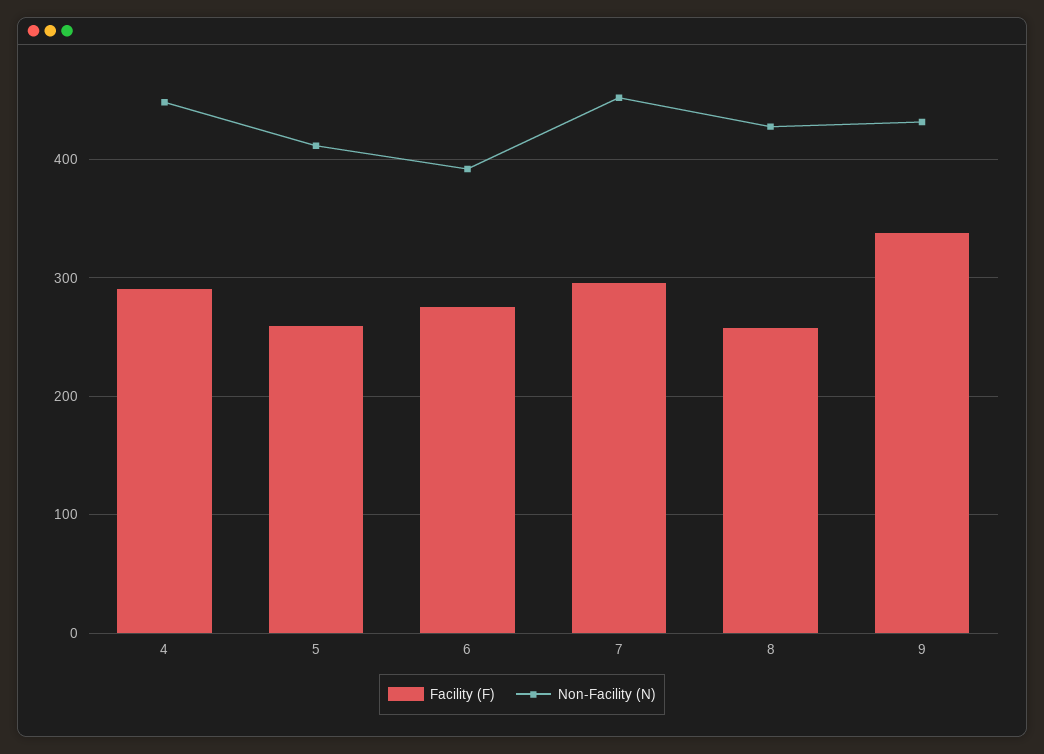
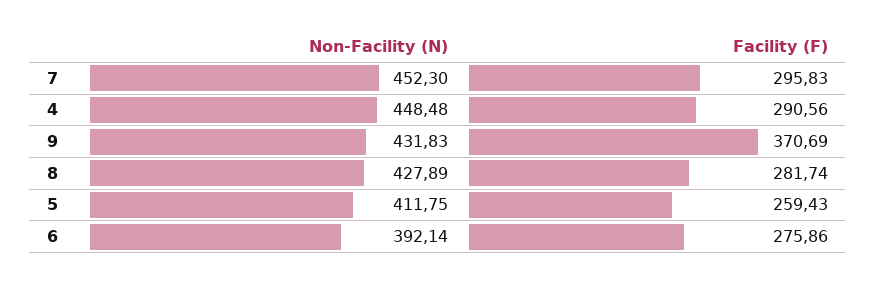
Facility (F), 8: 260 -> 281.74
Facility (F), 9: 340 -> 370.69

